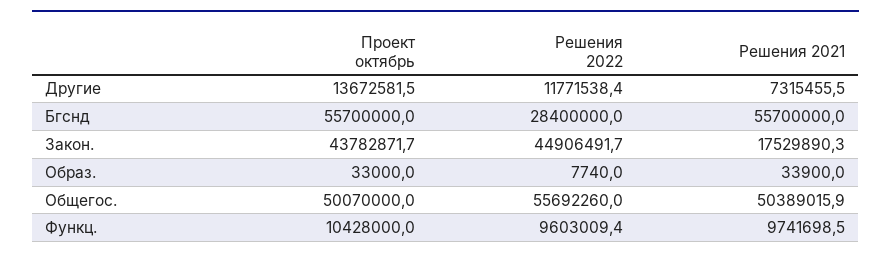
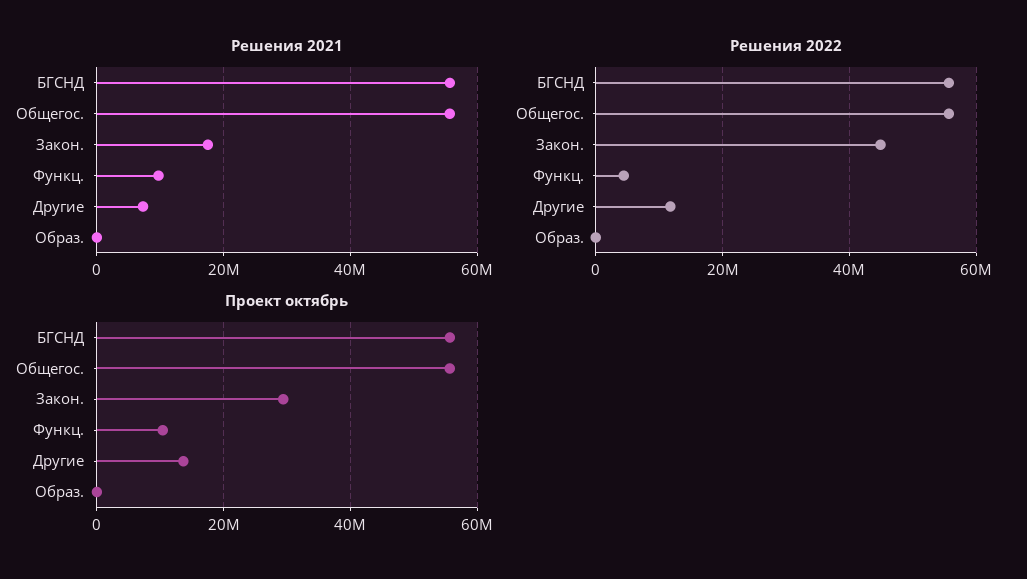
Решения 2022, Бгснд: 28400000 -> 56000000
Проект октябрь, Закон.: 43782871.7 -> 30000000
Проект октябрь, Общегос.: 50070000 -> 56000000
Решения 2021, Общегос.: 50389015.9 -> 56000000
Решения 2022, Функц.: 9603009.4 -> 4000000

